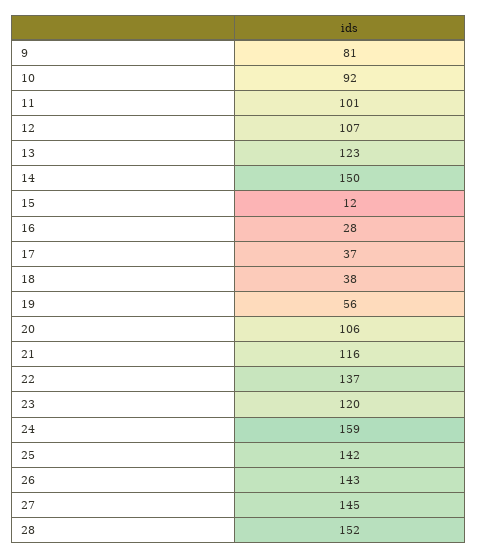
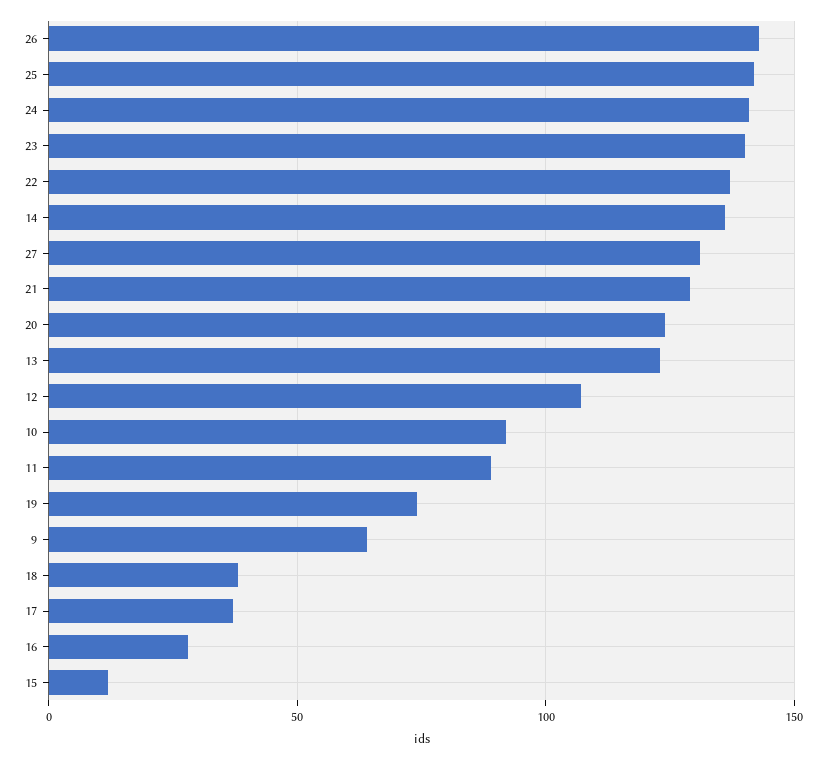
9: 81 -> 65
11: 101 -> 90
14: 150 -> 135
19: 56 -> 75
20: 106 -> 125
21: 116 -> 130
23: 120 -> 140
24: 159 -> 140
27: 145 -> 130
28: 152 -> none

